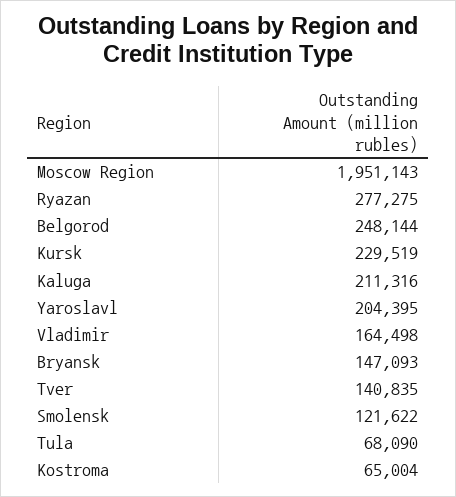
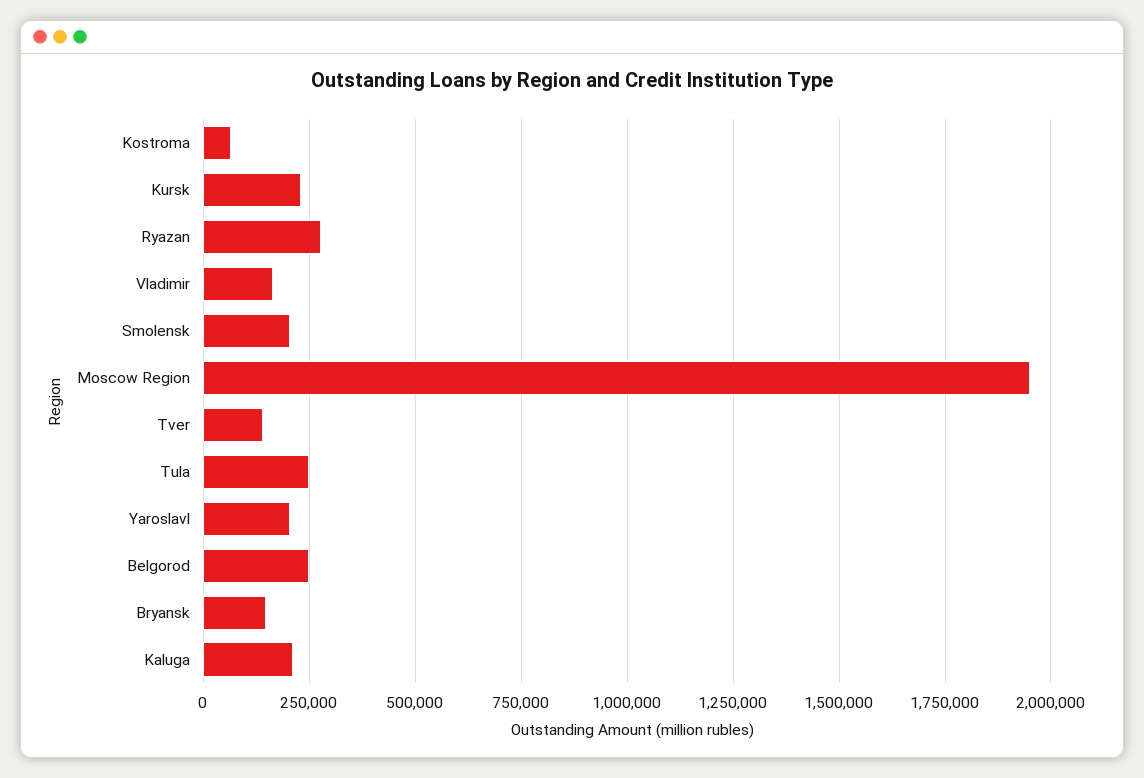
Smolensk: 121622 -> 200000
Tula: 68090 -> 250000

